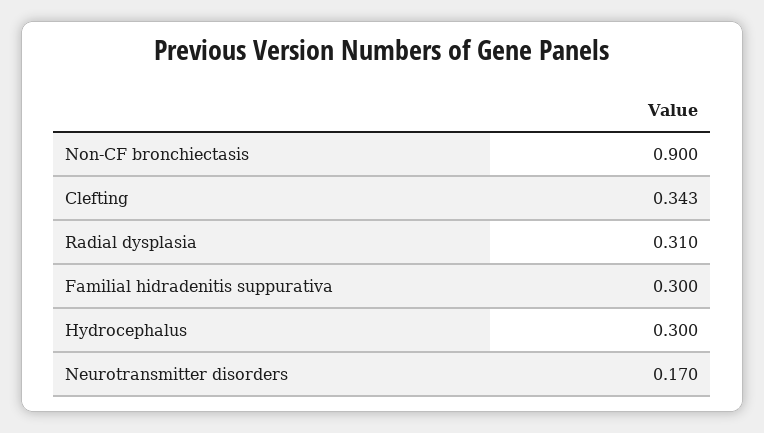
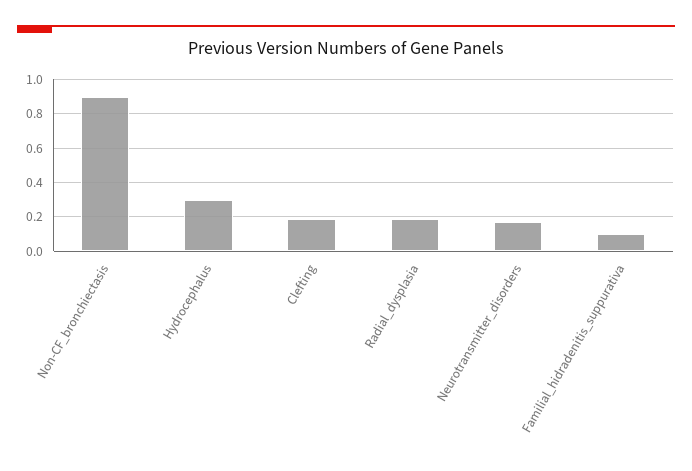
Clefting: 0.343 -> 0.2
Radial dysplasia: 0.31 -> 0.2
Familial hidradenitis suppurativa: 0.3 -> 0.1

